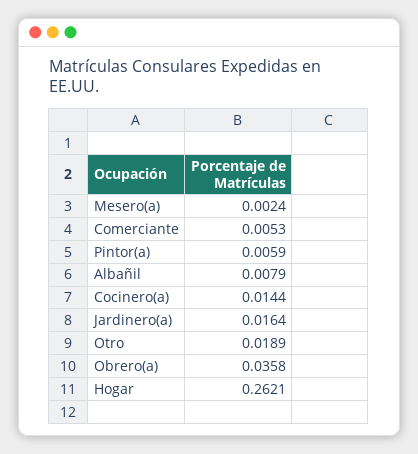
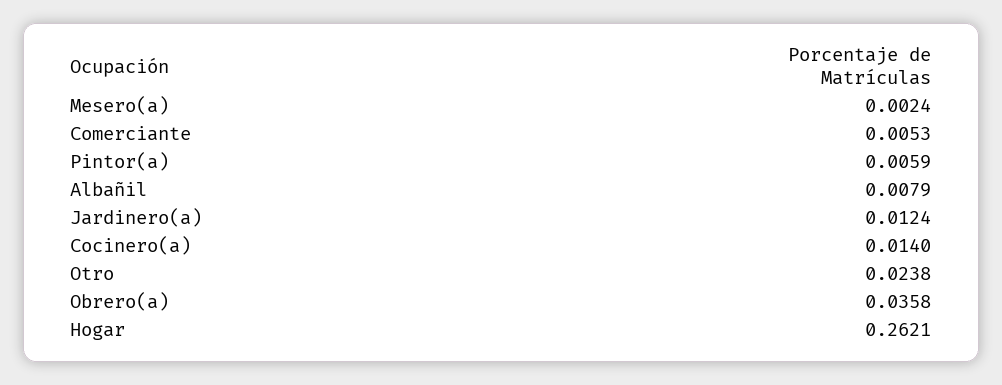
Cocinero(a): 0.0144 -> 0.014
Jardinero(a): 0.0164 -> 0.0124
Otro: 0.0189 -> 0.0238

